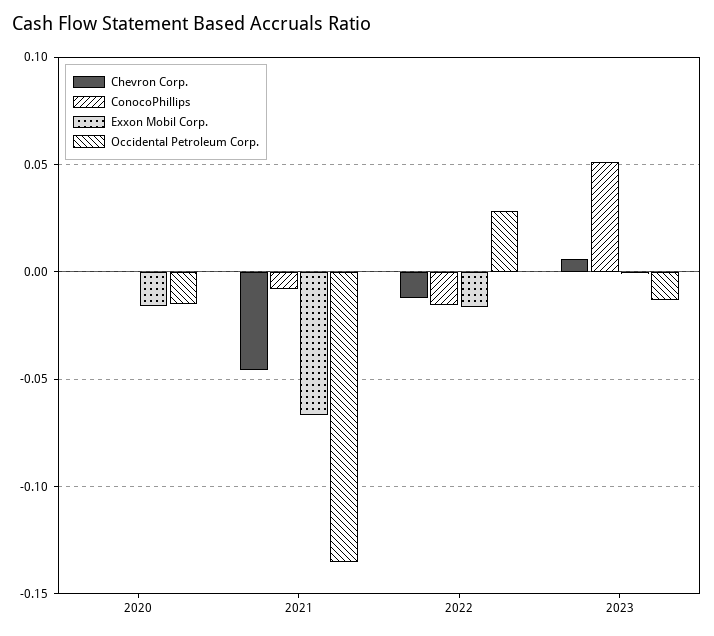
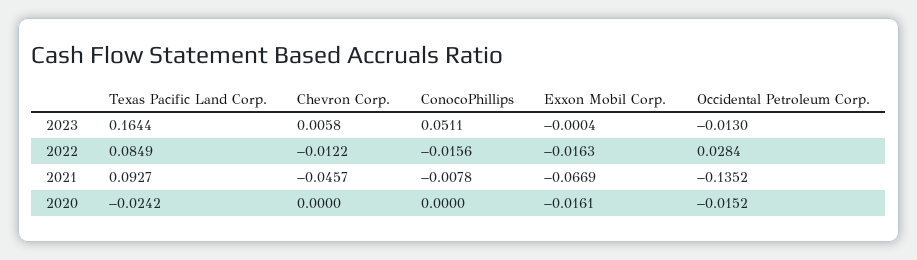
Texas Pacific Land Corp., 2023: none -> 0.1644
Texas Pacific Land Corp., 2022: none -> 0.0849
Texas Pacific Land Corp., 2021: none -> 0.0927
Texas Pacific Land Corp., 2020: none -> -0.0242

